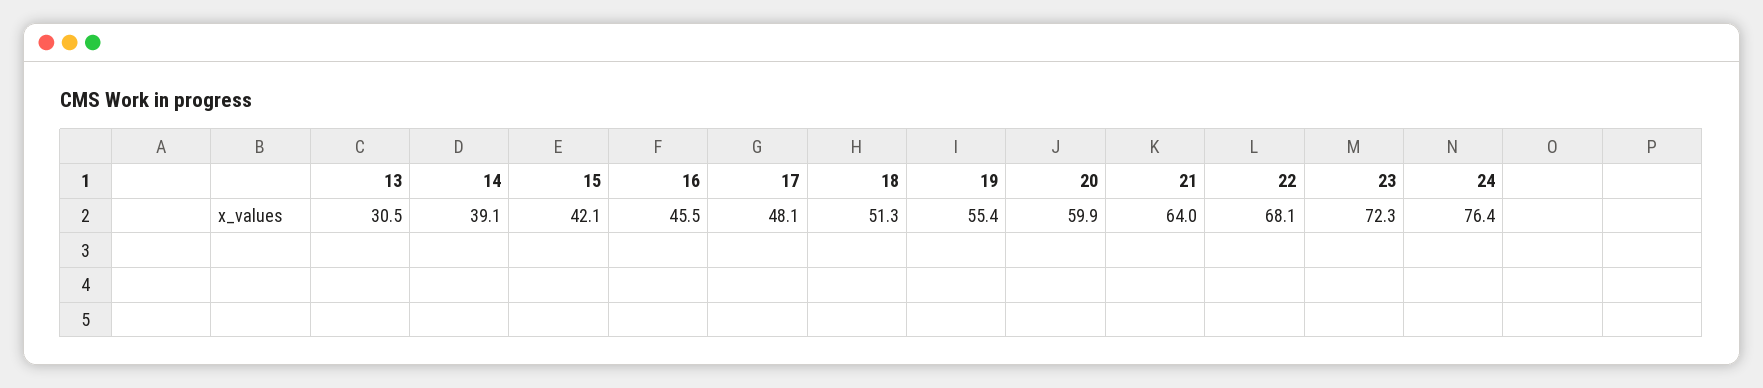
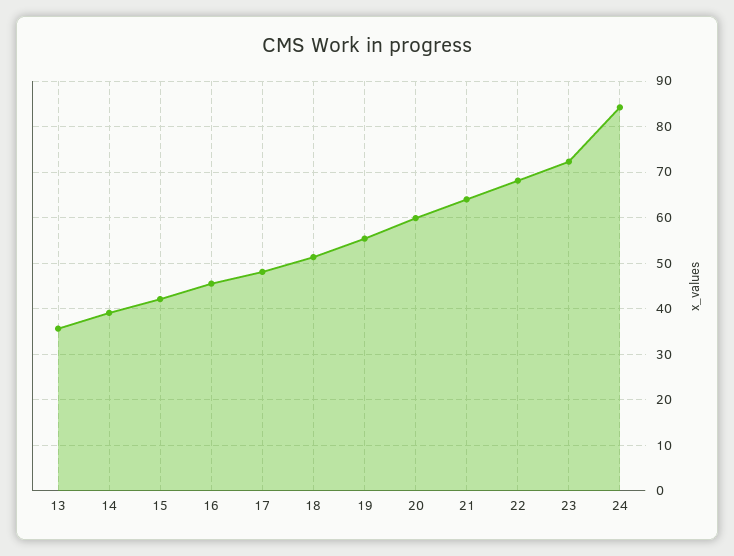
13: 30.5 -> 36
24: 76.4 -> 84

